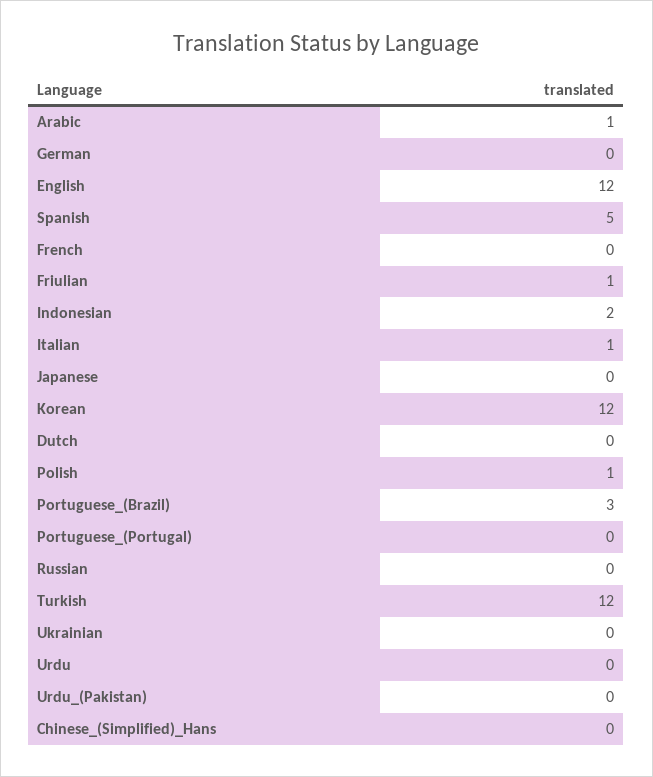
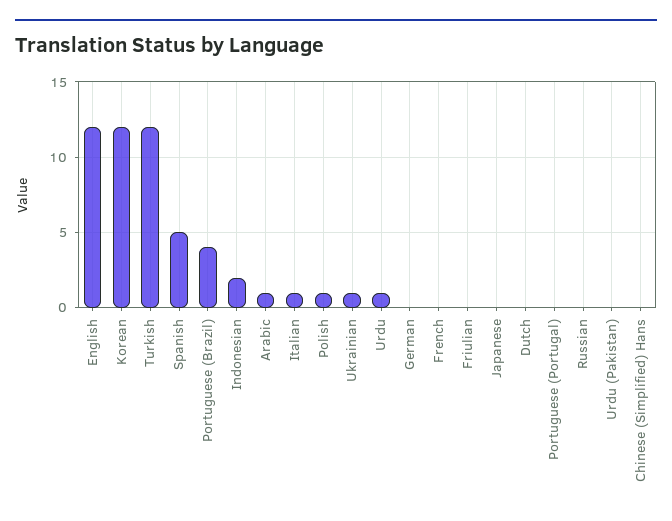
Friulian: 1 -> 0
Portuguese_(Brazil): 3 -> 4
Ukrainian: 0 -> 1
Urdu: 0 -> 1

